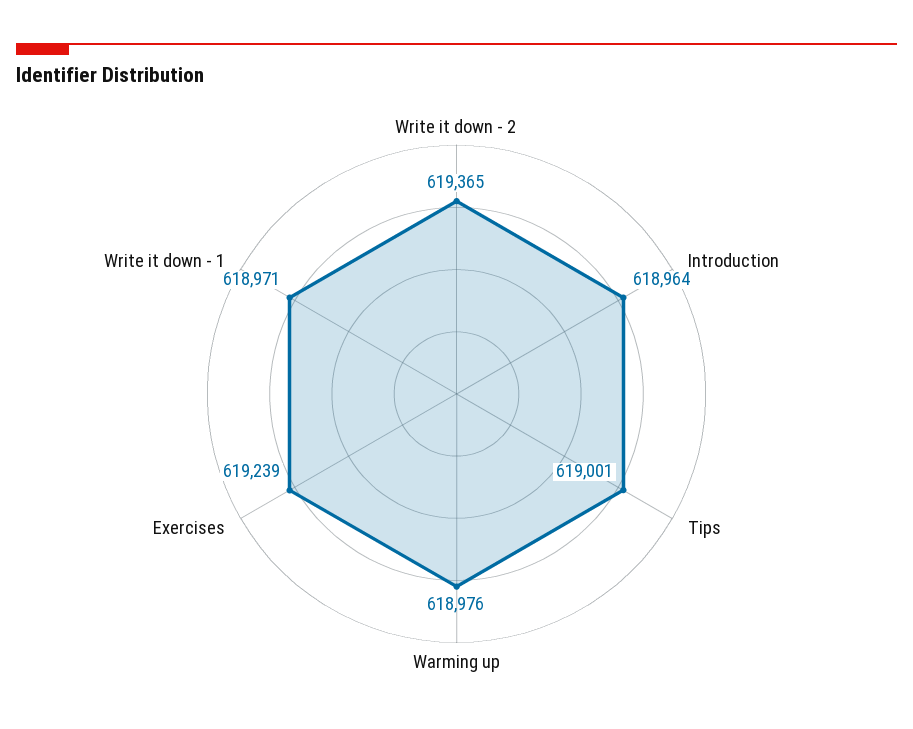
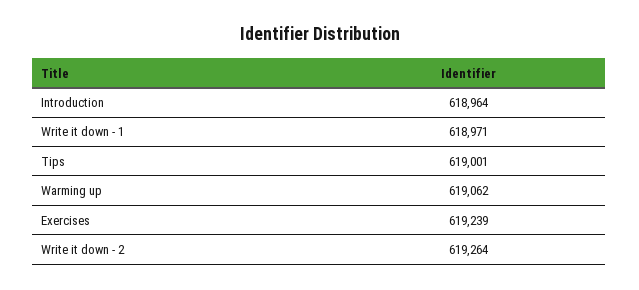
Write it down - 2: 619365 -> 619264
Warming up: 618976 -> 619062

